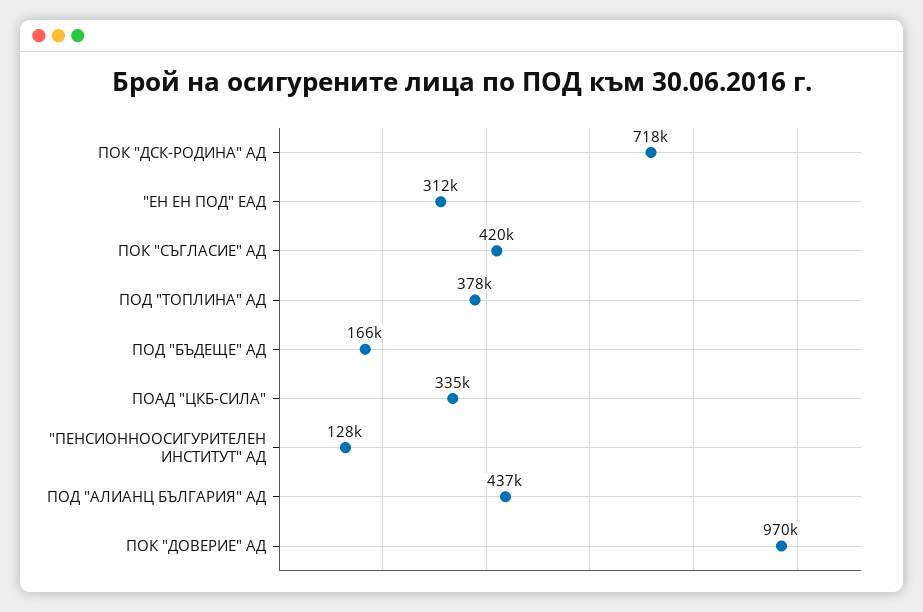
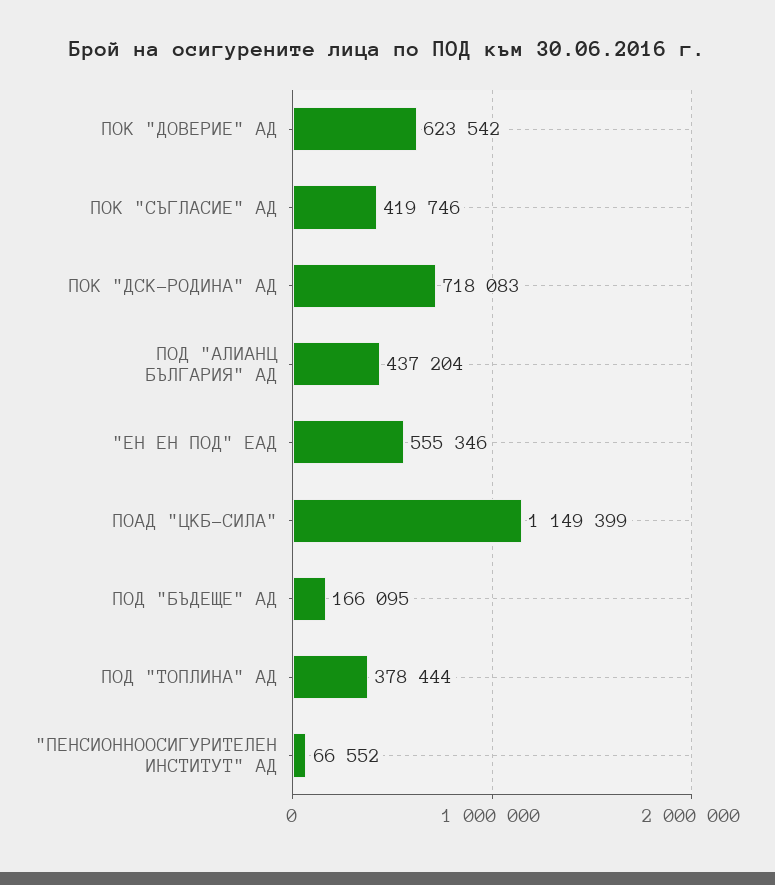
"ЕН ЕН ПОД" ЕАД: 312000 -> 555346
ПОАД "ЦКБ-СИЛА": 335000 -> 1149399
"ПЕНСИОННООСИГУРИТЕЛЕН ИНСТИТУТ" АД: 128000 -> 66552
ПОК "ДОВЕРИЕ" АД: 970000 -> 623542

